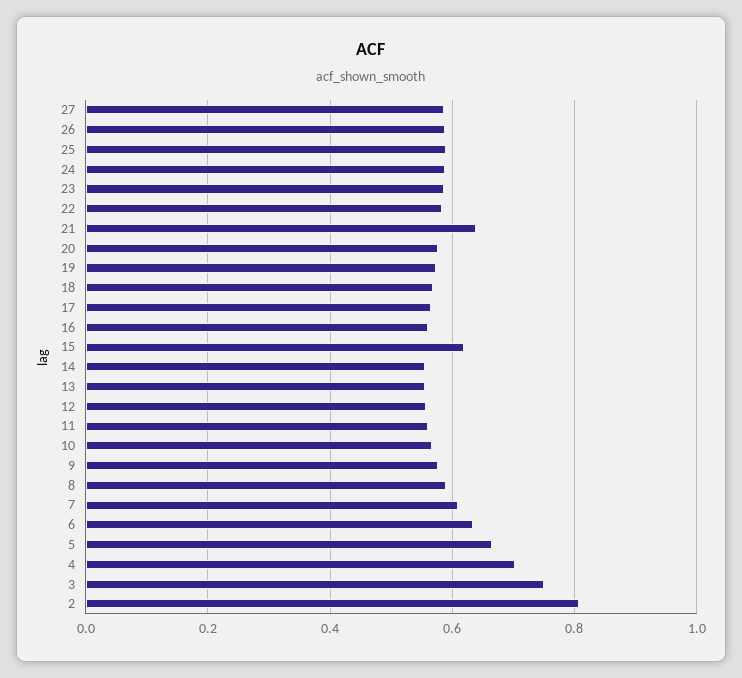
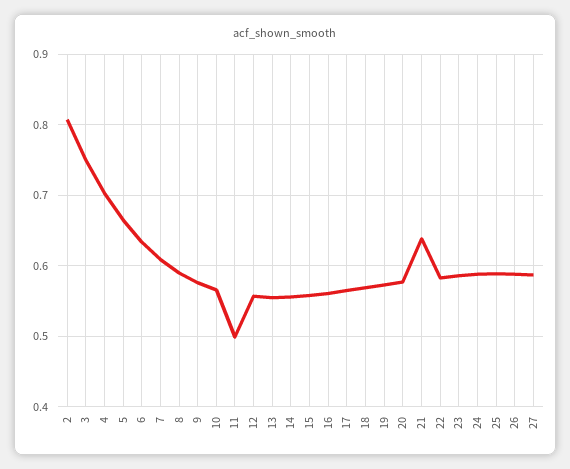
15: 0.62 -> 0.56
11: 0.56 -> 0.5

